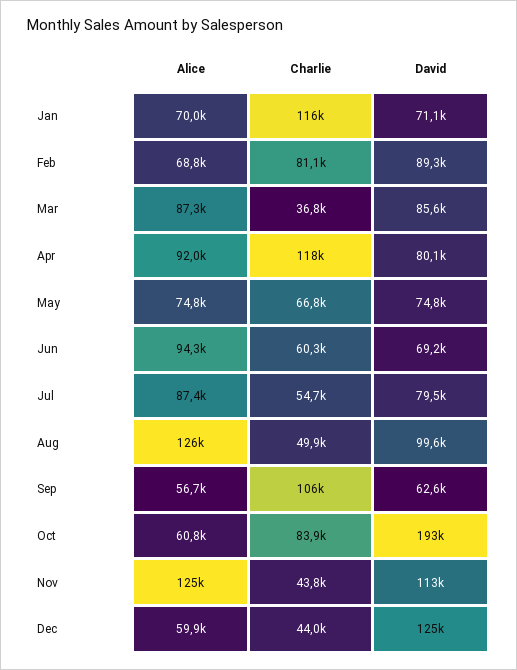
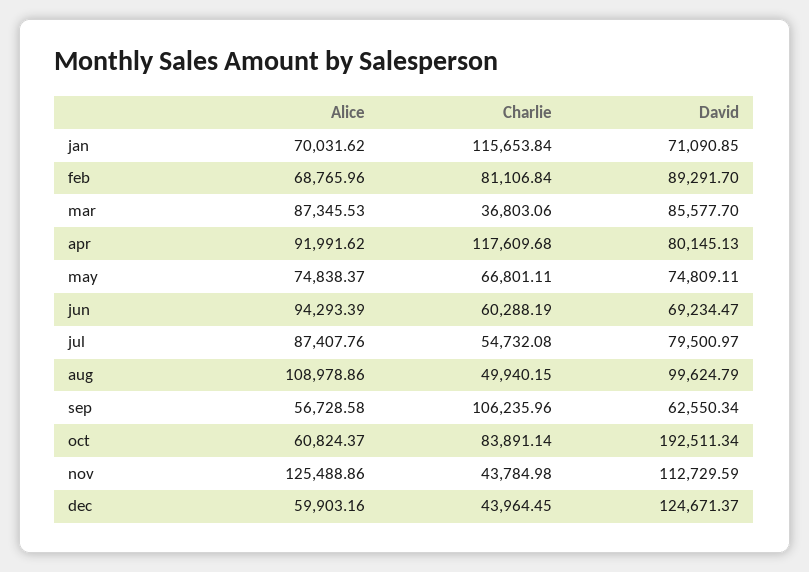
Alice, Aug: 126000 -> 108978.86

